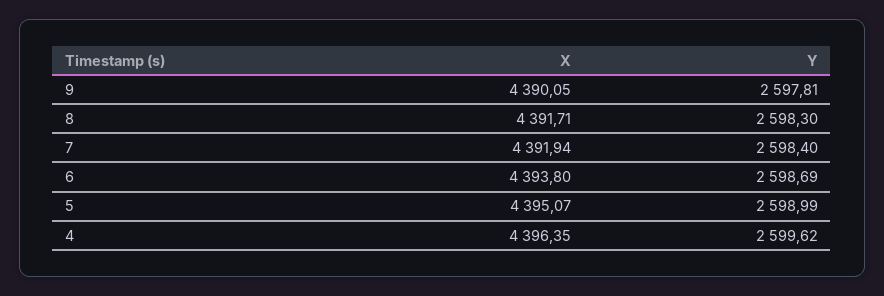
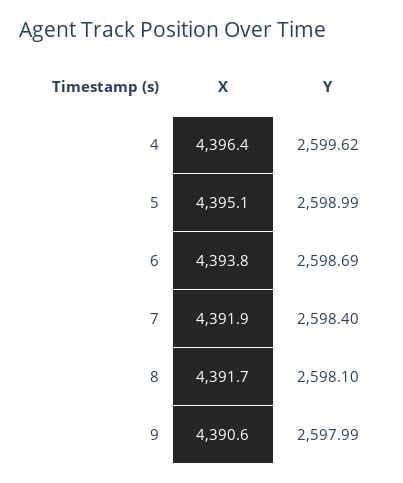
X, 9: 4390.05 -> 4390.6
Y, 9: 2597.81 -> 2597.99
Y, 8: 2598.3 -> 2598.1

